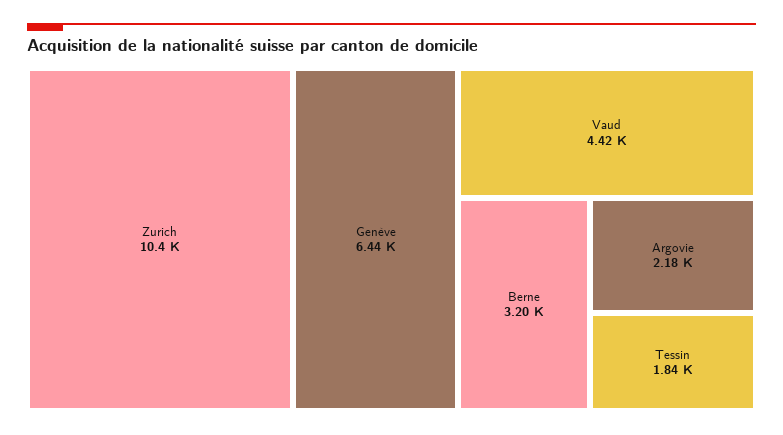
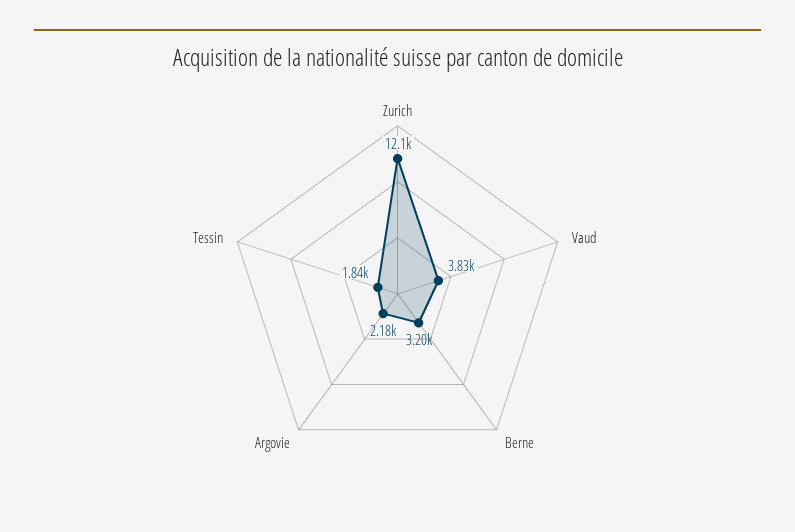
Zurich: 10400 -> 12100
Genève: 6440 -> none
Vaud: 4420 -> 3830

